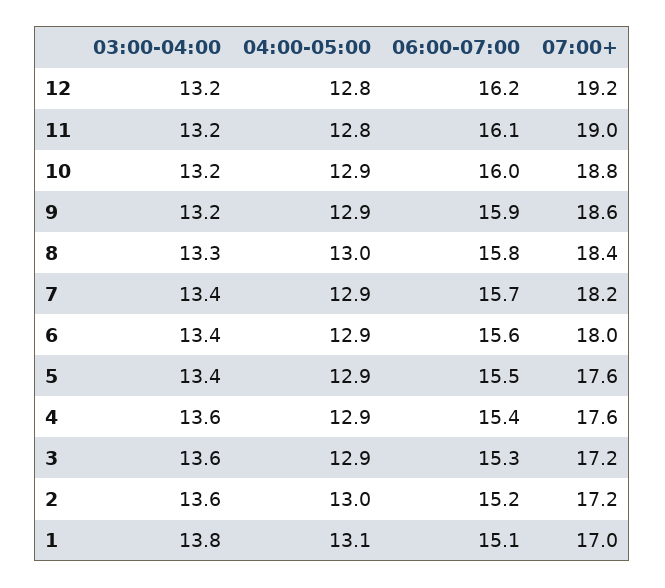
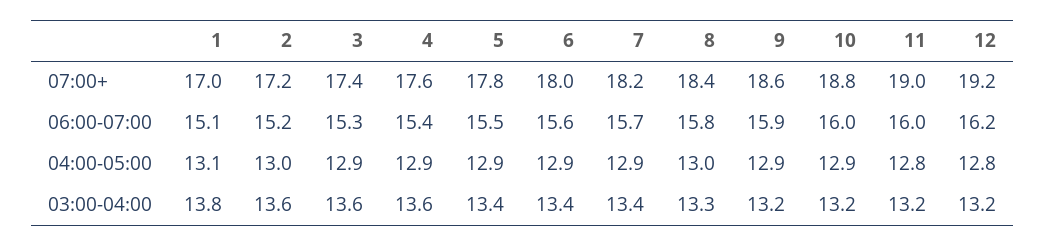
06:00-07:00, 11: 16.1 -> 16
07:00+, 5: 17.6 -> 17.8
07:00+, 3: 17.2 -> 17.4

